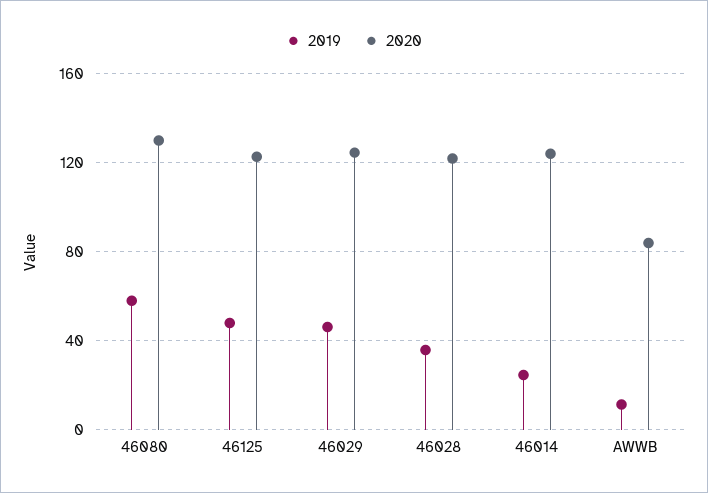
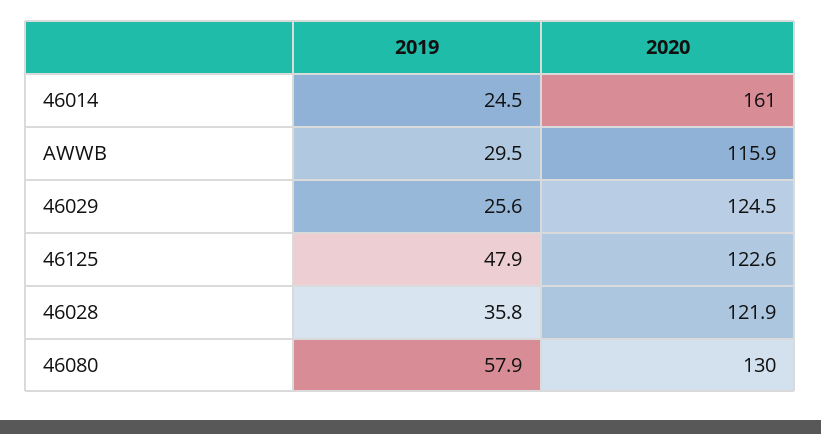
2019, 46029: 45 -> 25.6
2020, 46014: 125 -> 161
2019, AWWB: 10 -> 29.5
2020, AWWB: 85 -> 115.9

